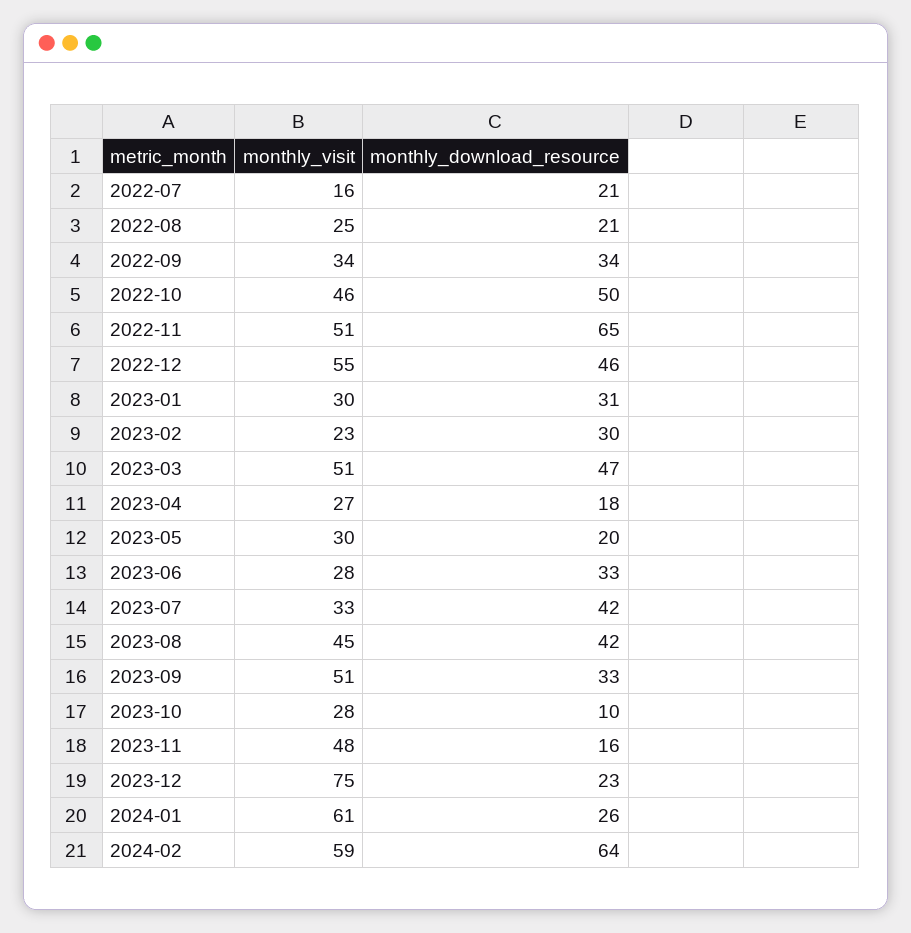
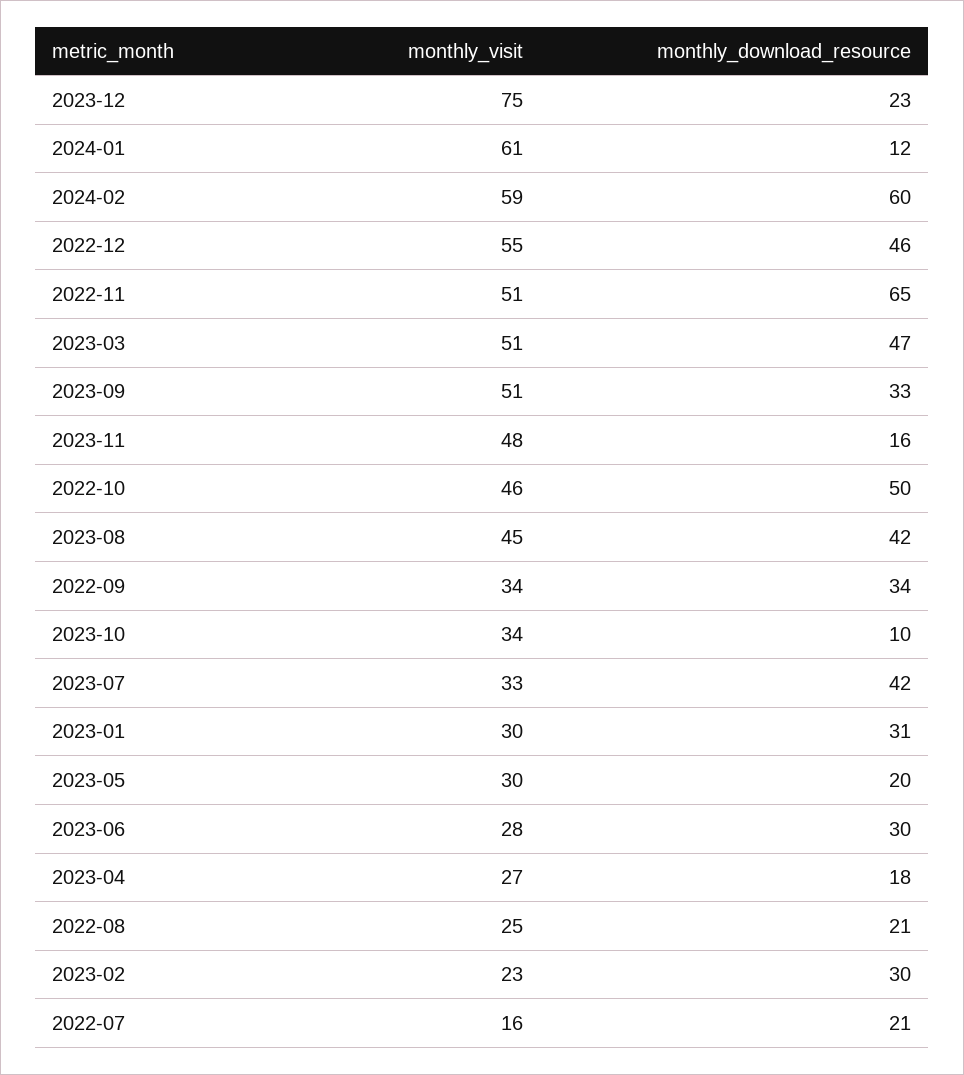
monthly_download_resource, 2023-06: 33 -> 30
monthly_visit, 2023-10: 28 -> 34
monthly_download_resource, 2024-01: 26 -> 12
monthly_download_resource, 2024-02: 64 -> 60

